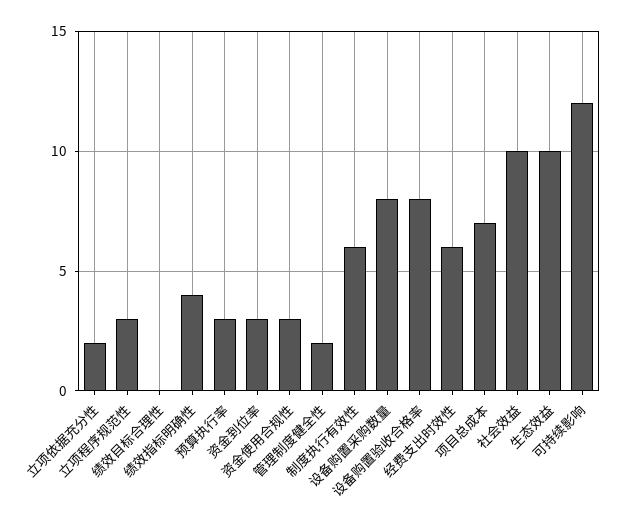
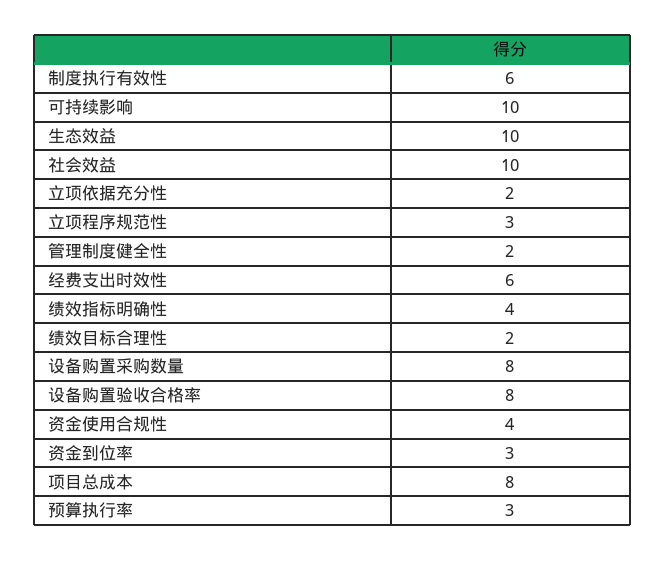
绩效目标合理性: 0 -> 2
资金使用合规性: 3 -> 4
项目总成本: 7 -> 8
可持续影响: 12 -> 10

